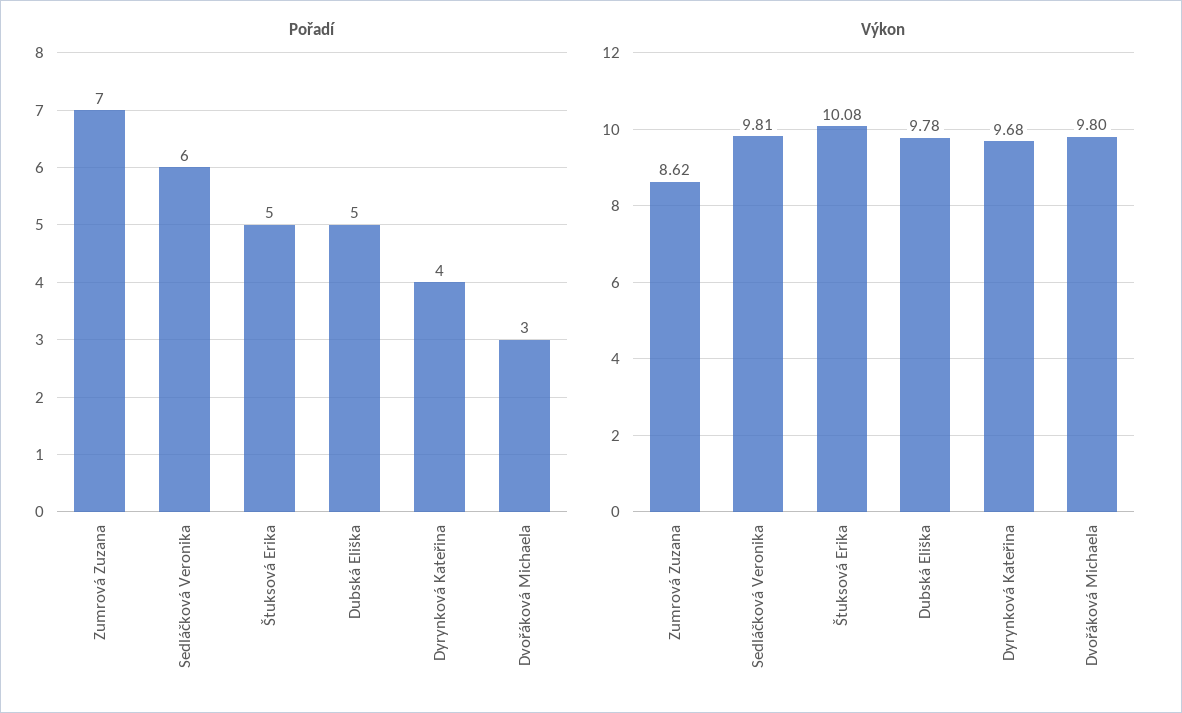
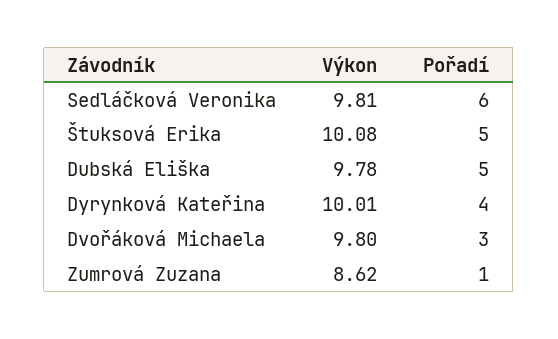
Pořadí, Zumrová Zuzana: 7 -> 1
Výkon, Dyrynková Kateřina: 9.68 -> 10.01

